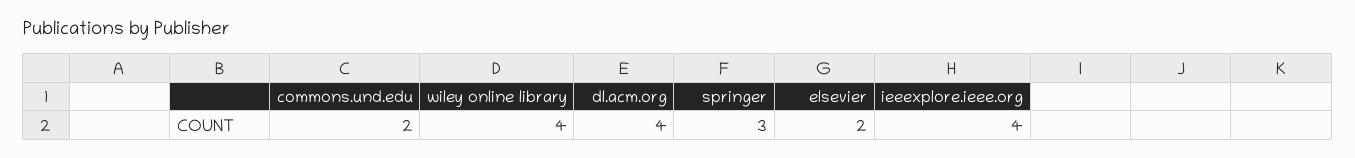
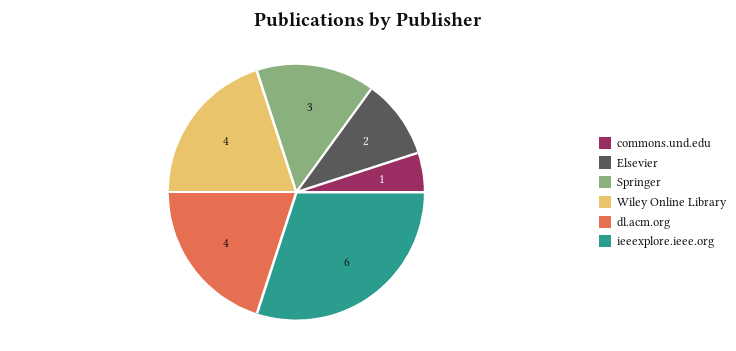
commons.und.edu: 2 -> 1
ieeexplore.ieee.org: 4 -> 6

